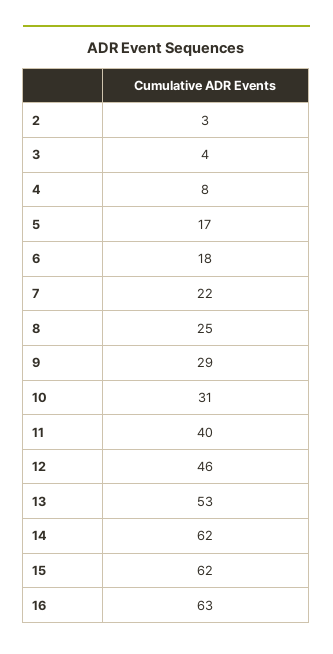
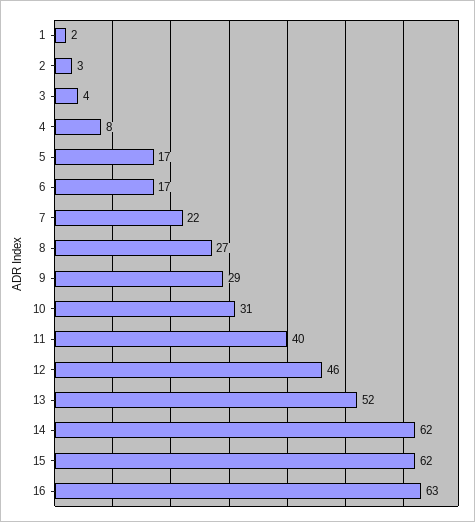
6: 18 -> 17
8: 25 -> 27
13: 53 -> 52
1: none -> 2

